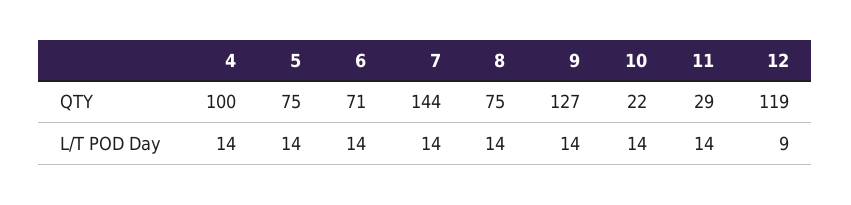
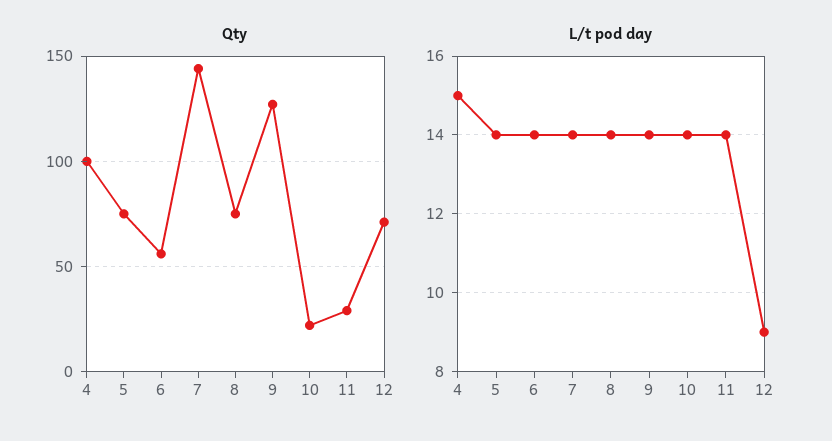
QTY, 6: 71 -> 55
QTY, 12: 119 -> 70
L/T POD Day, 4: 14 -> 15

